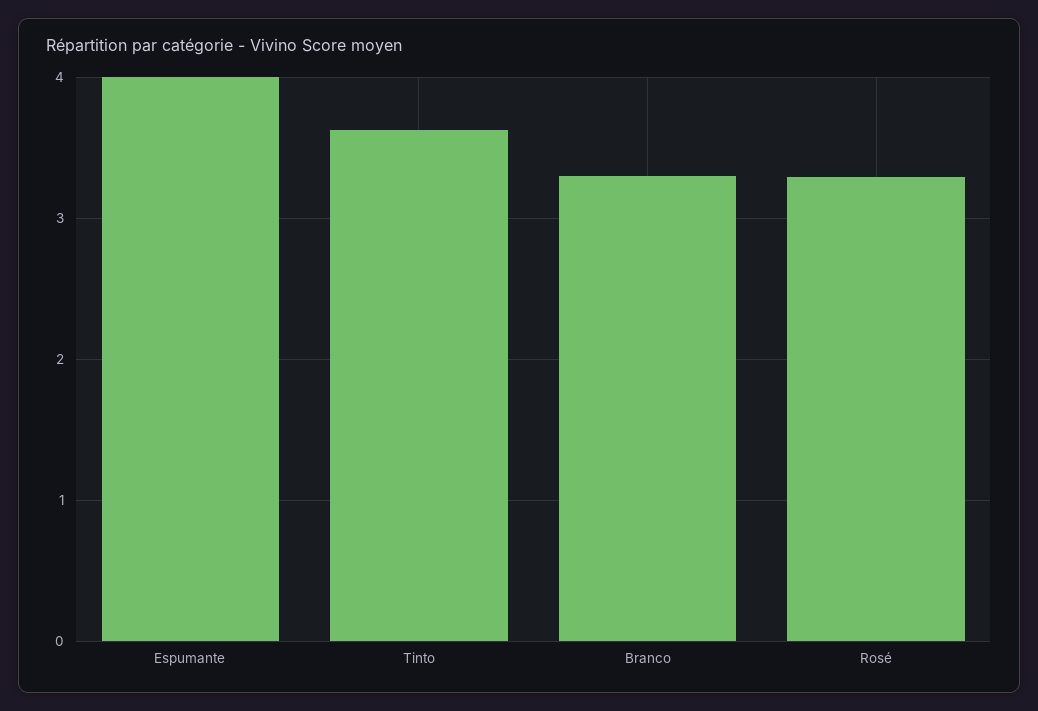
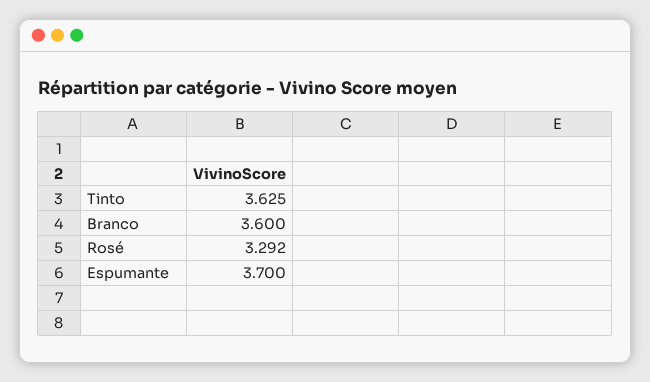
Espumante: 4 -> 3.7
Branco: 3.3 -> 3.6

